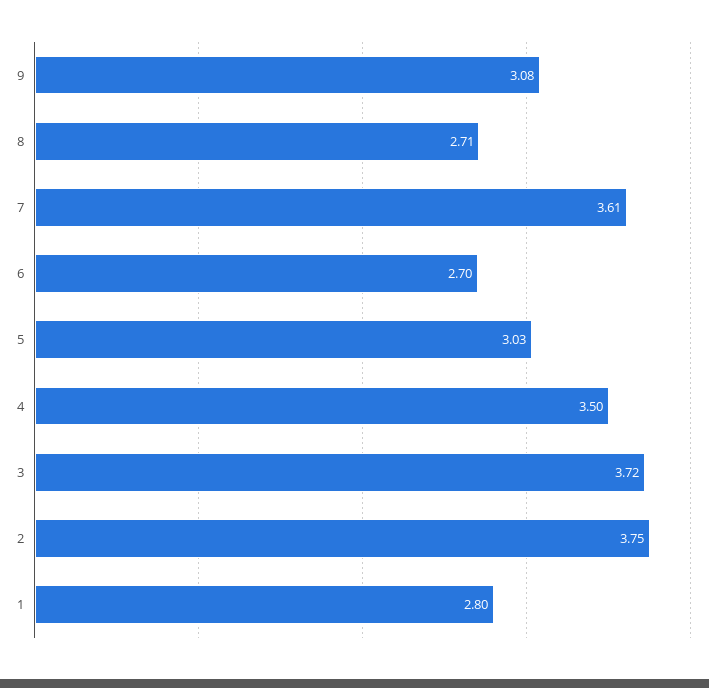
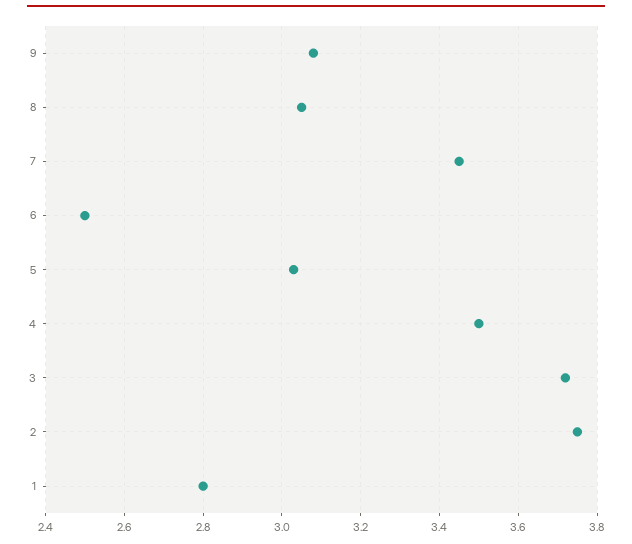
8: 2.71 -> 3.05
7: 3.61 -> 3.45
6: 2.7 -> 2.5

